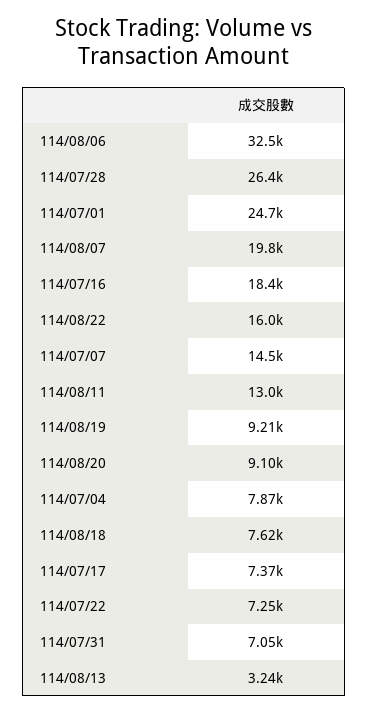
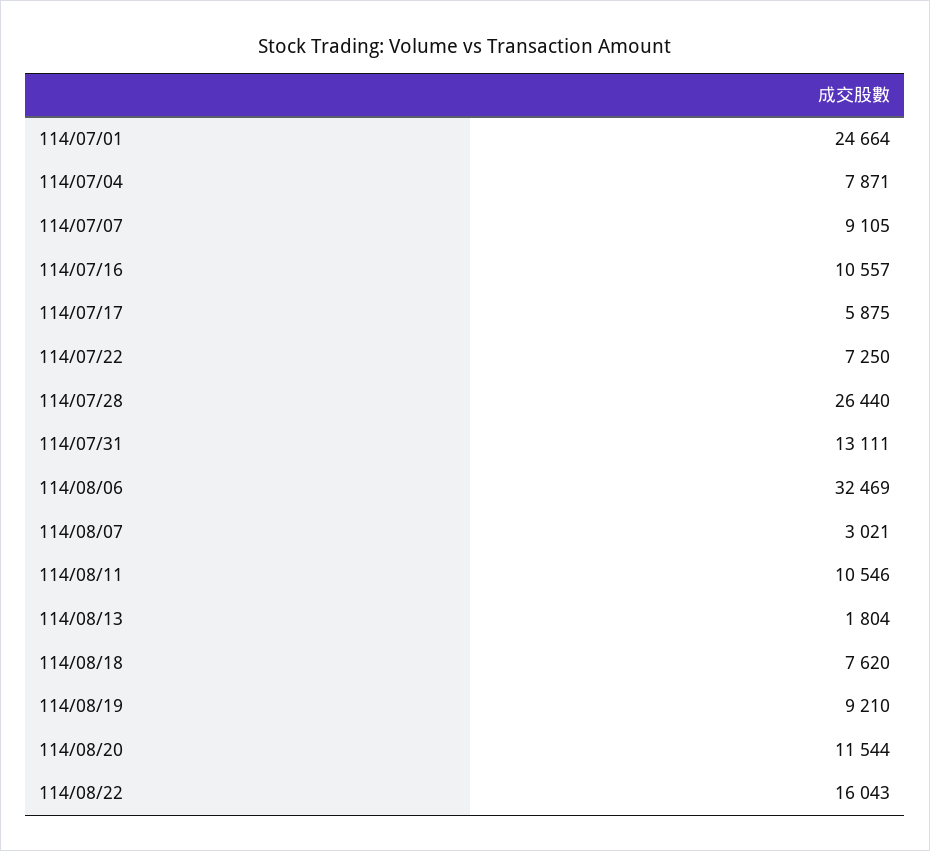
114/08/07: 19800 -> 3021
114/07/16: 18400 -> 10557
114/07/07: 14500 -> 9105
114/08/11: 13000 -> 10546
114/08/20: 9100 -> 11544
114/07/17: 7370 -> 5875
114/07/31: 7050 -> 13111
114/08/13: 3240 -> 1804

